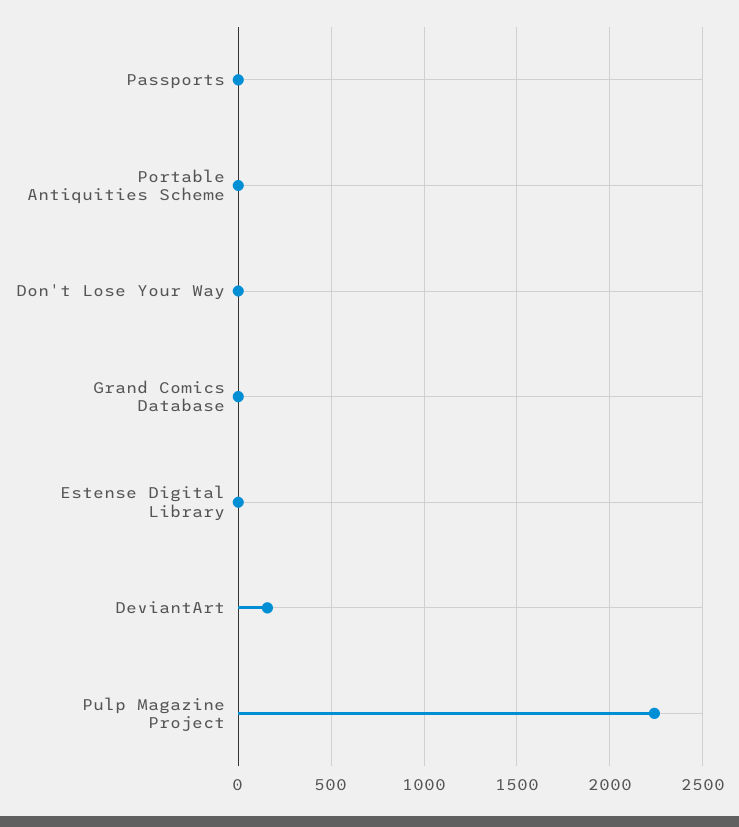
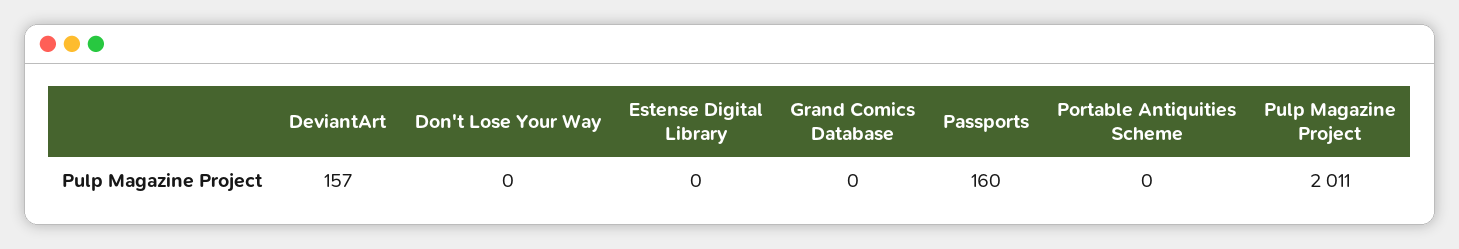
Passports: 0 -> 160
Pulp Magazine Project: 2250 -> 2011

